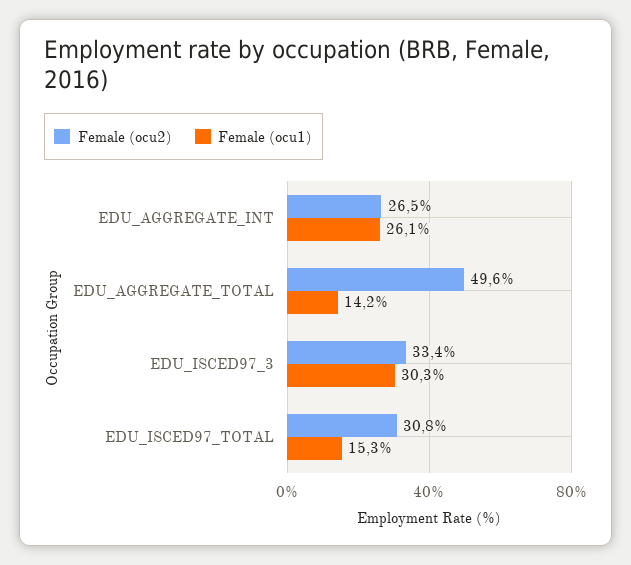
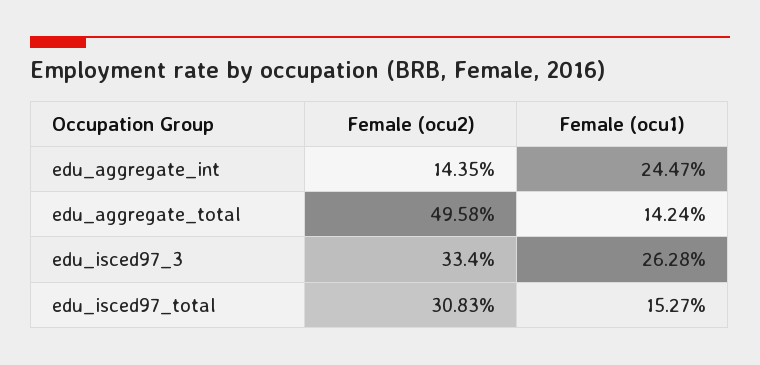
Female (ocu2), EDU_AGGREGATE_INT: 26.5 -> 14.35
Female (ocu1), EDU_AGGREGATE_INT: 26.1 -> 24.47
Female (ocu1), EDU_ISCED97_3: 30.3 -> 26.28

